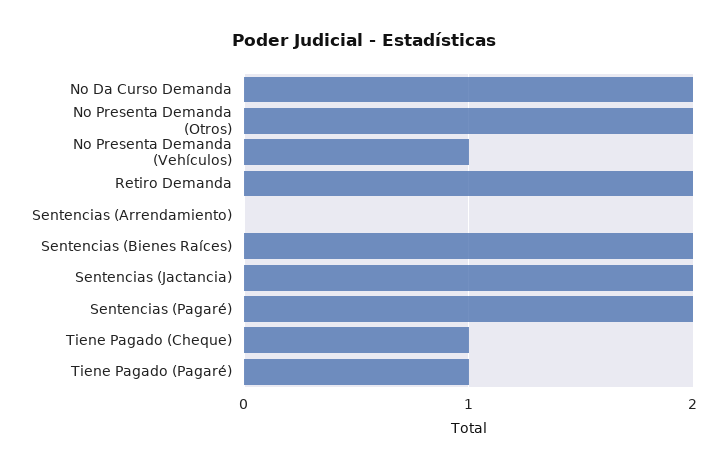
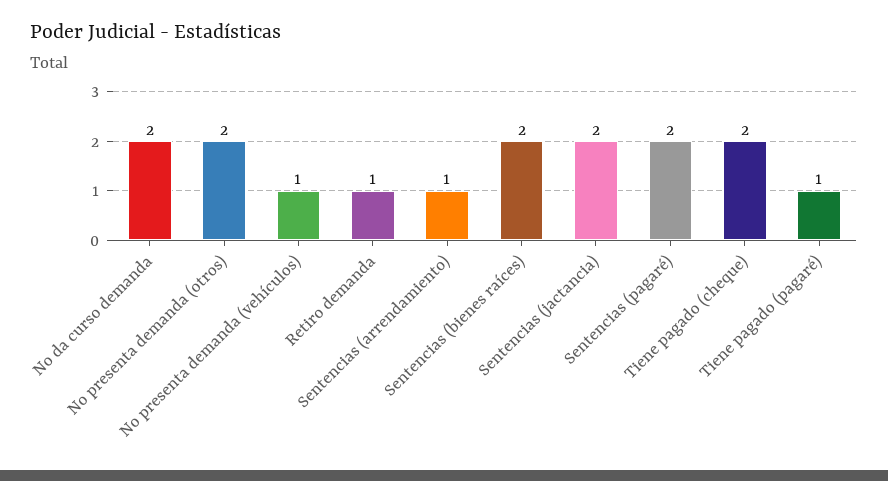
Retiro Demanda: 2 -> 1
Sentencias (Arrendamiento): 0 -> 1
Tiene Pagado (Cheque): 1 -> 2

